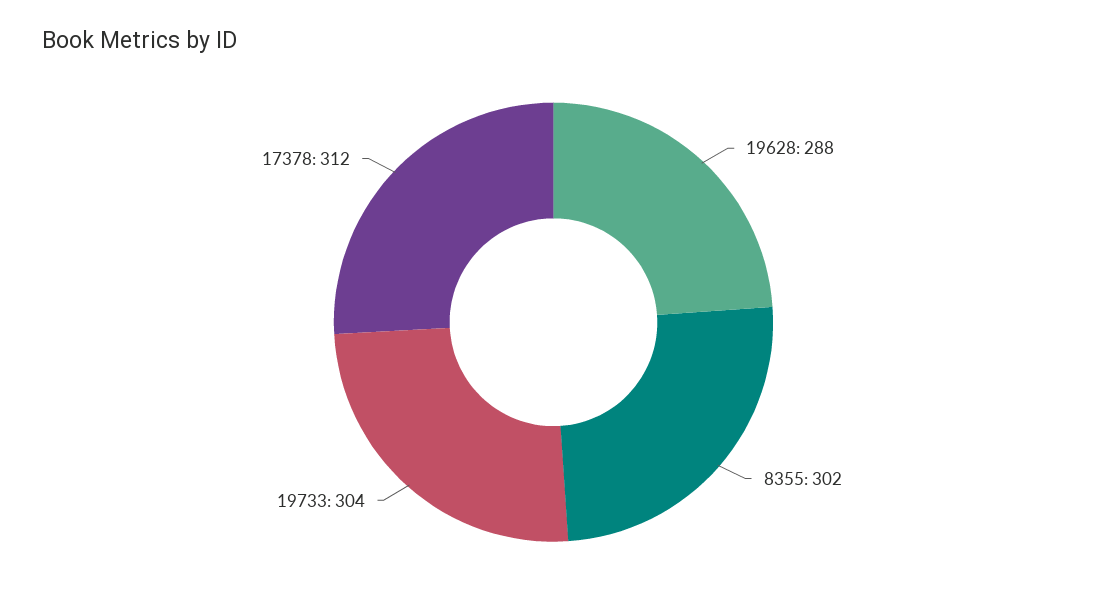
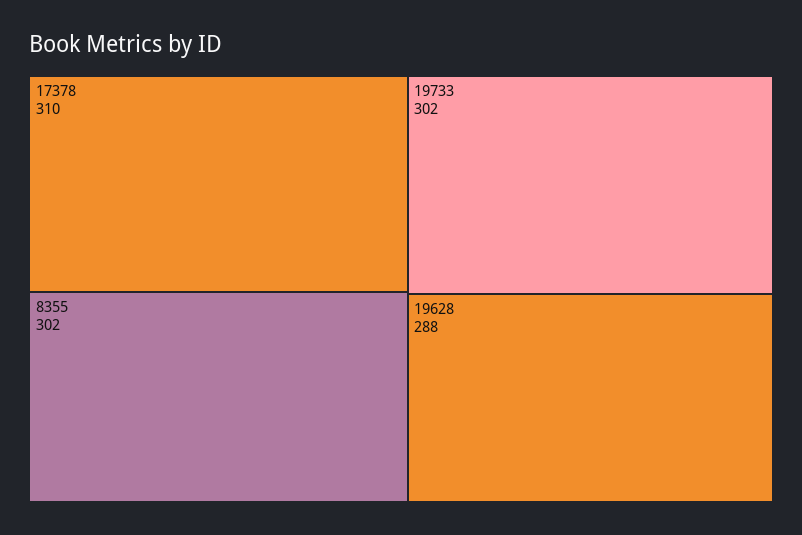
19733: 304 -> 302
17378: 312 -> 310

